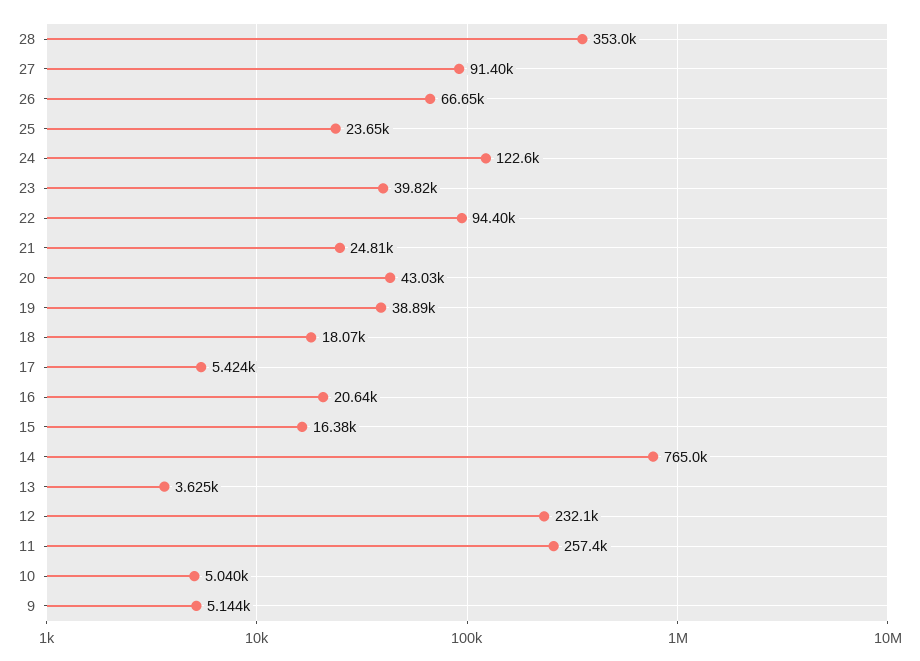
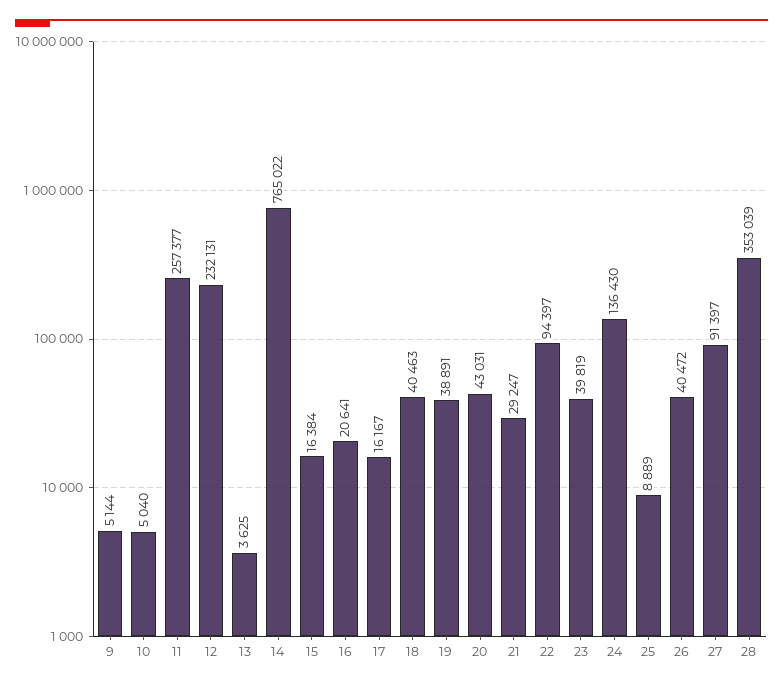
26: 66650 -> 40472
25: 23650 -> 8889
24: 122600 -> 136430
21: 24810 -> 29247
18: 18070 -> 40463
17: 5424 -> 16167

